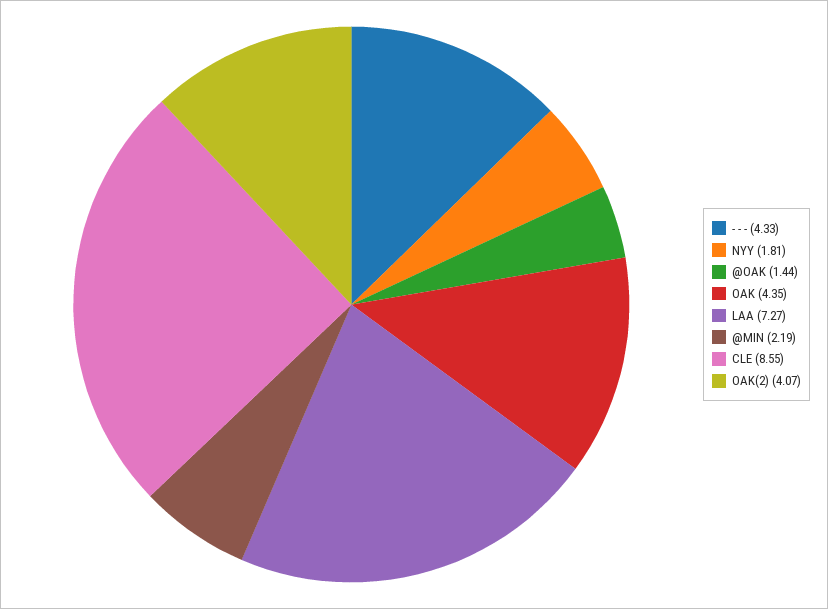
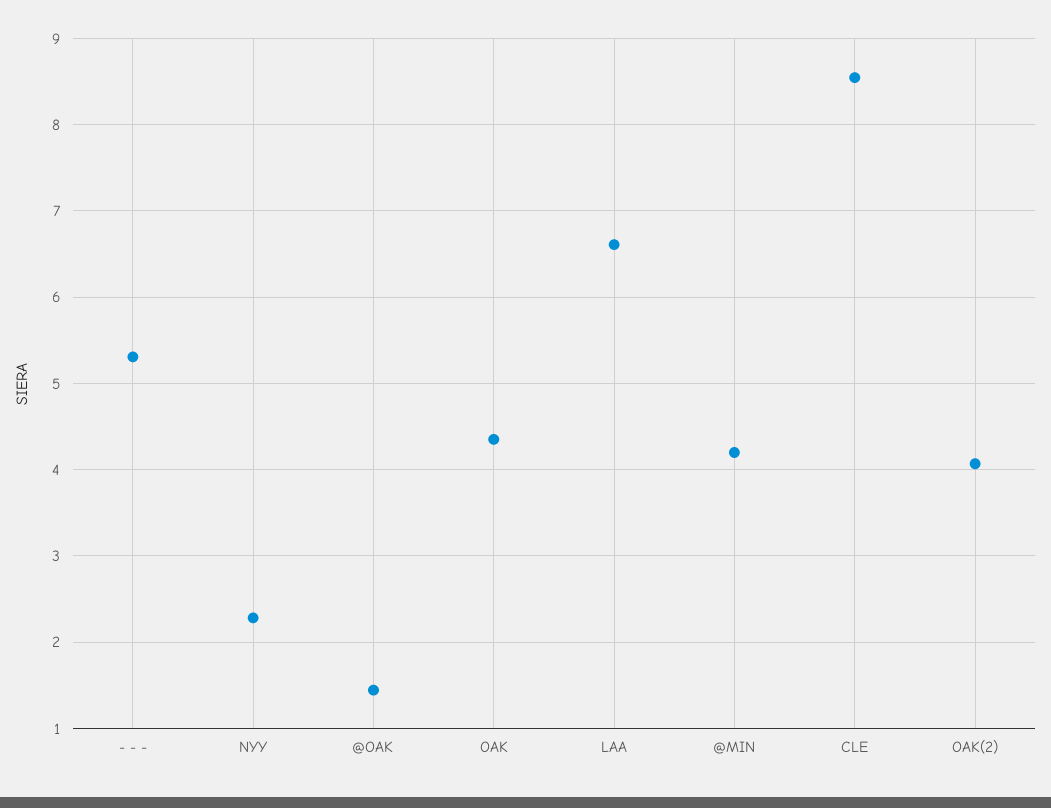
- - -: 4.33 -> 5.3
NYY: 1.81 -> 2.3
LAA: 7.27 -> 6.6
@MIN: 2.19 -> 4.2

